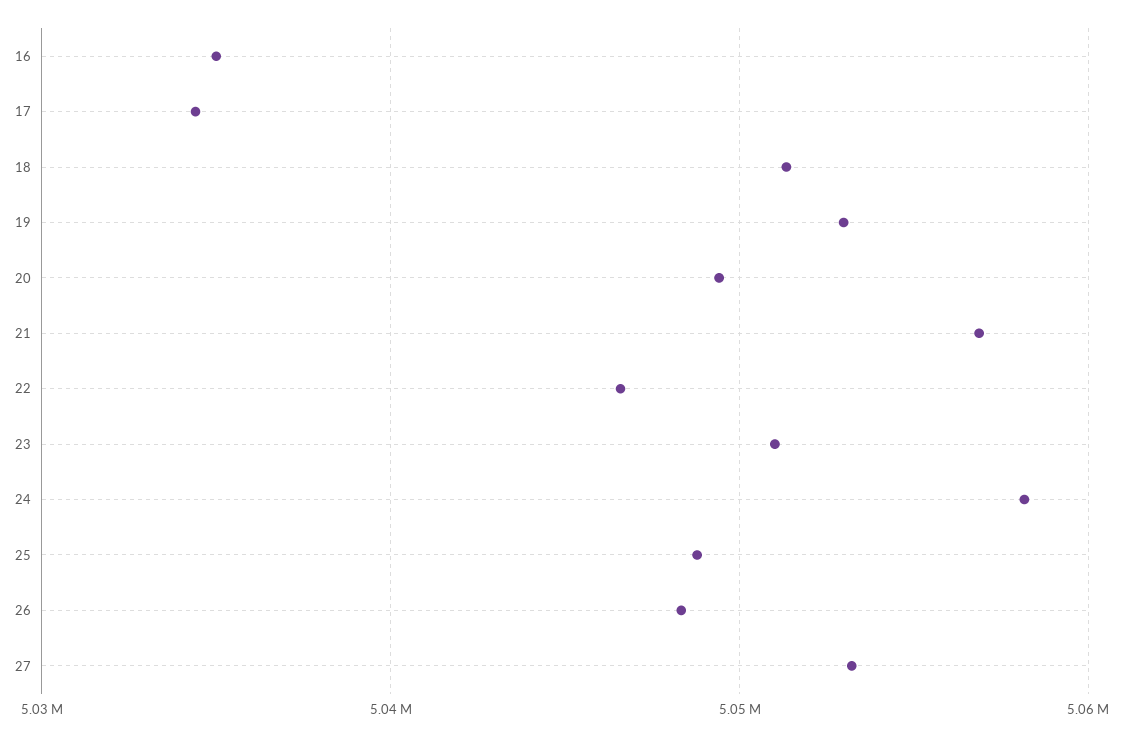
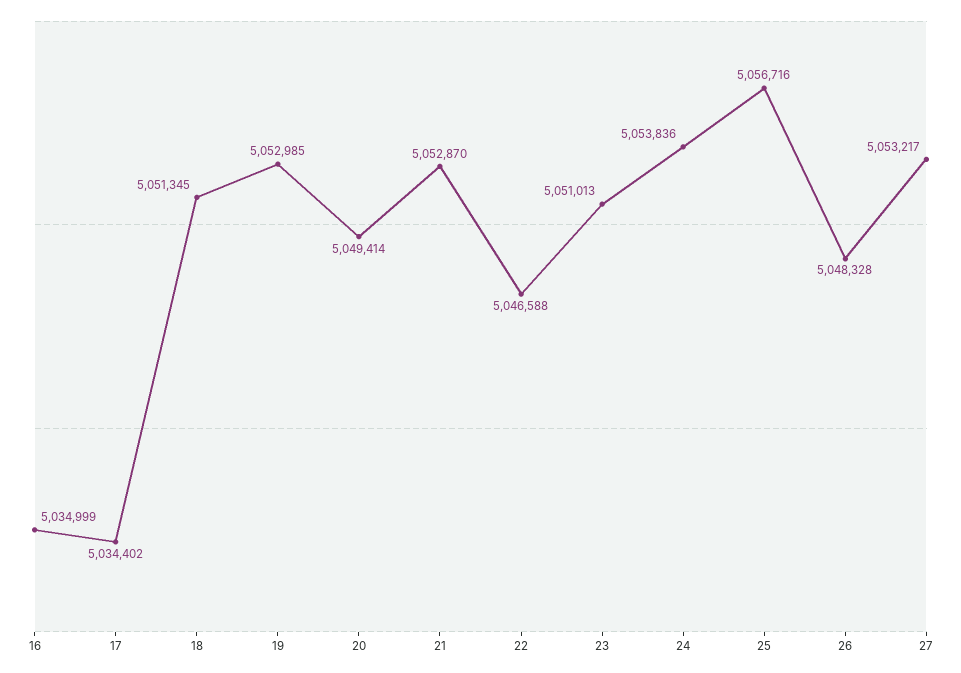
21: 5057000 -> 5052870
24: 5058000 -> 5053836
25: 5049000 -> 5056716

